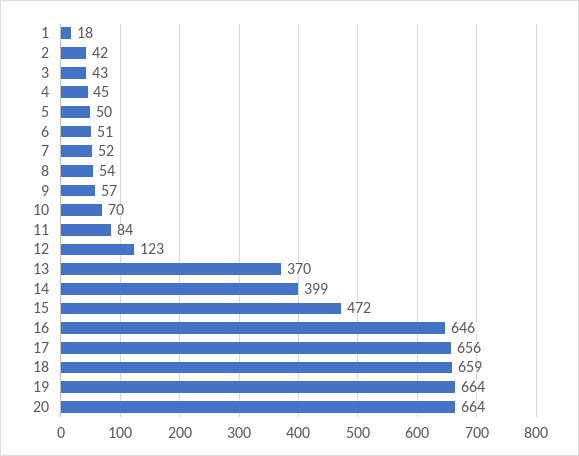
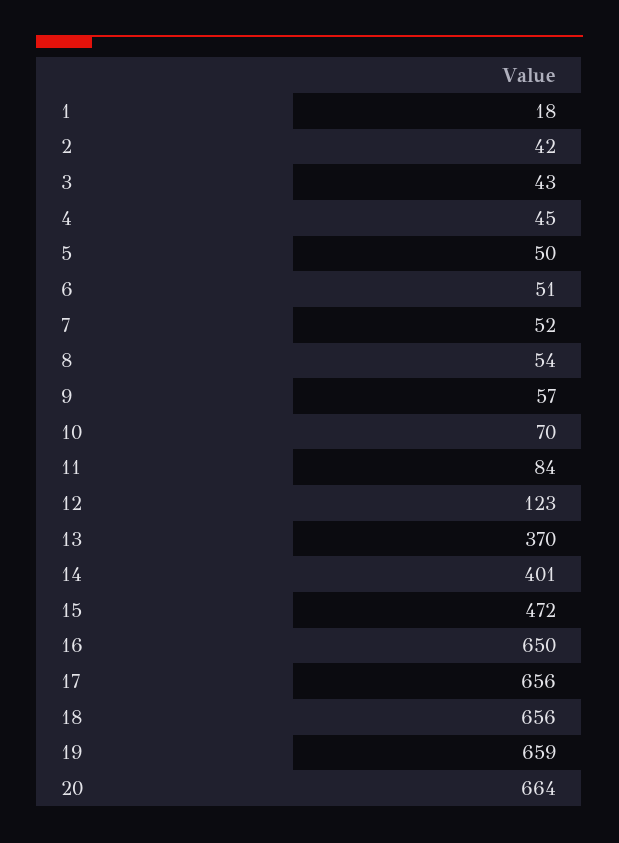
14: 399 -> 401
16: 646 -> 650
18: 659 -> 656
19: 664 -> 659

